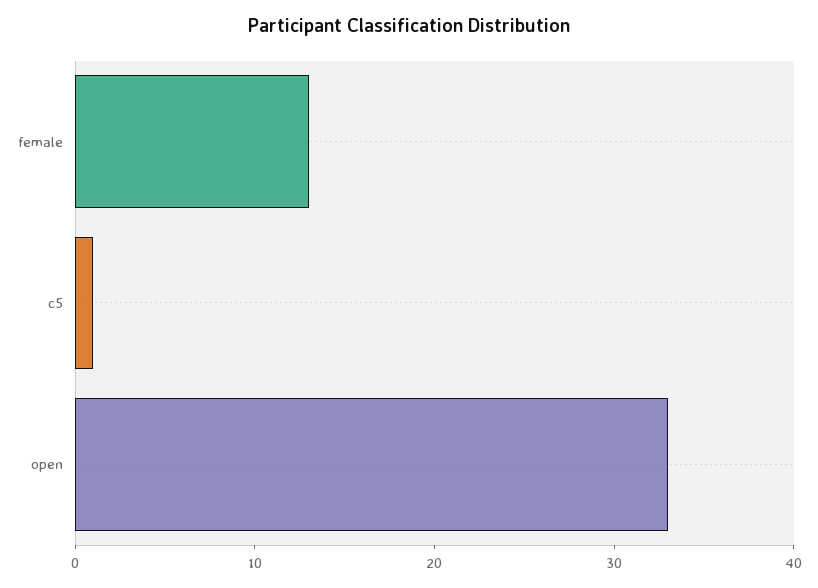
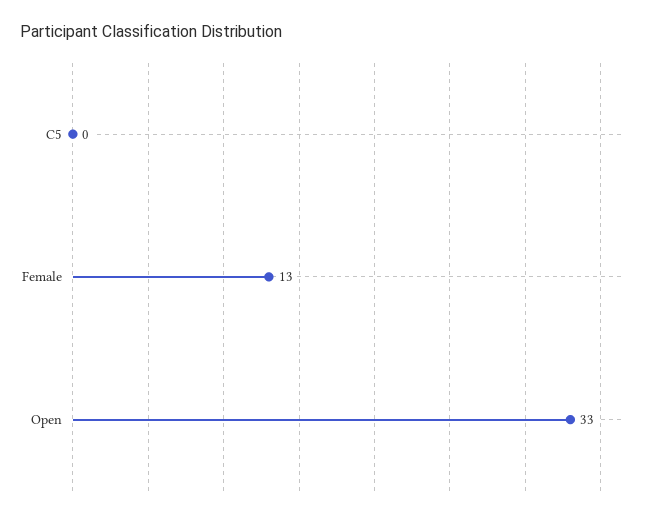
c5: 1 -> 0

